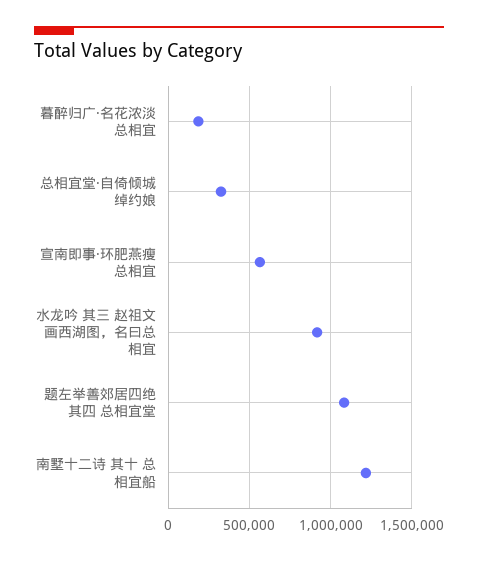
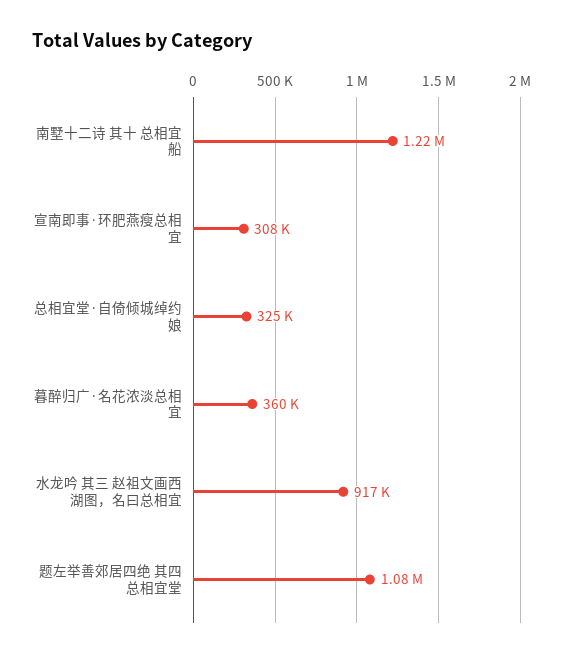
暮醉归广·名花浓淡总相宜: 200000 -> 360000
宣南即事·环肥燕瘦总相宜: 550000 -> 308000

